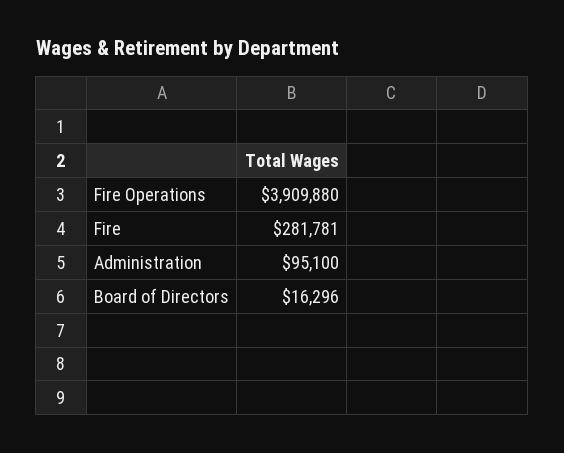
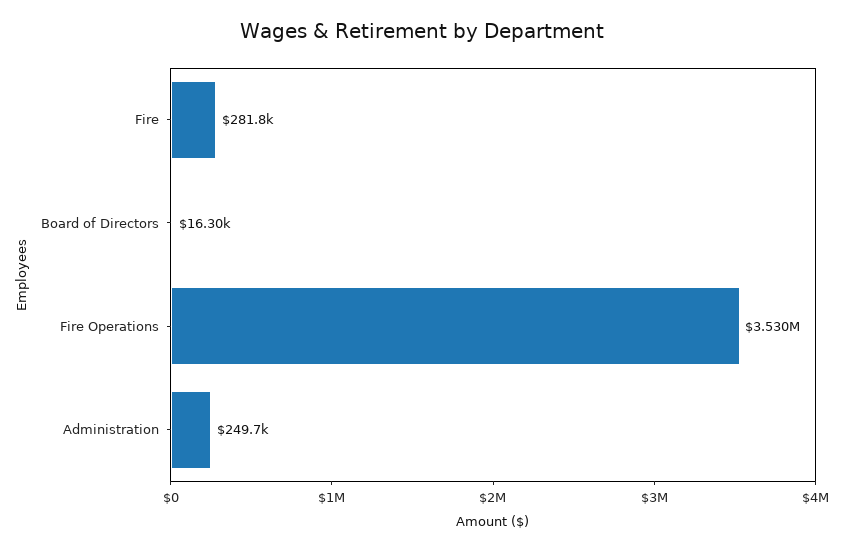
Fire Operations: 3909880 -> 3530000
Administration: 95100 -> 249700

